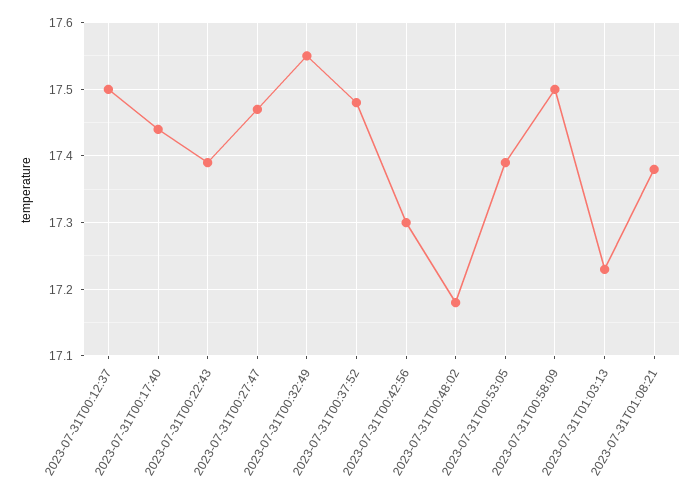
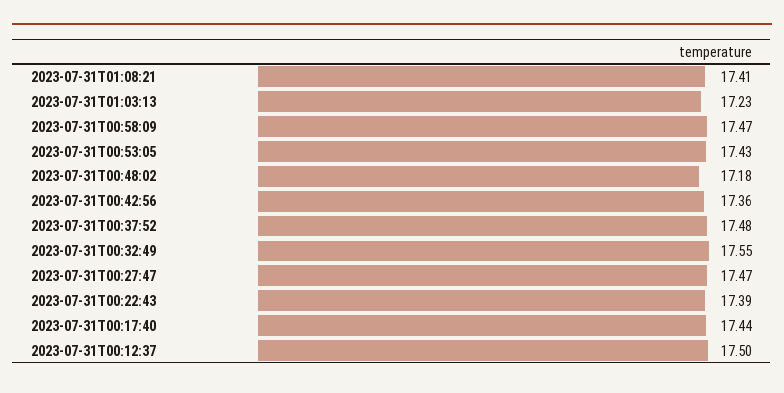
2023-07-31T00:42:56: 17.3 -> 17.36
2023-07-31T00:53:05: 17.39 -> 17.43
2023-07-31T00:58:09: 17.5 -> 17.47
2023-07-31T01:08:21: 17.38 -> 17.41

